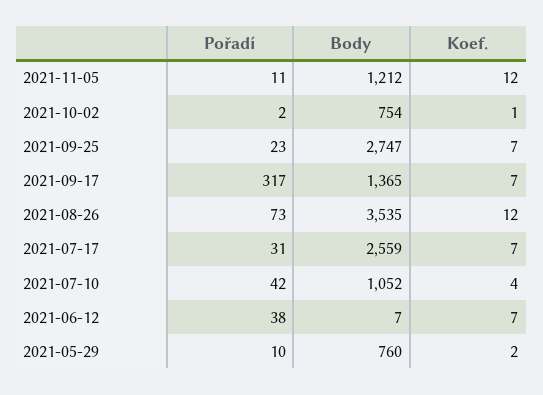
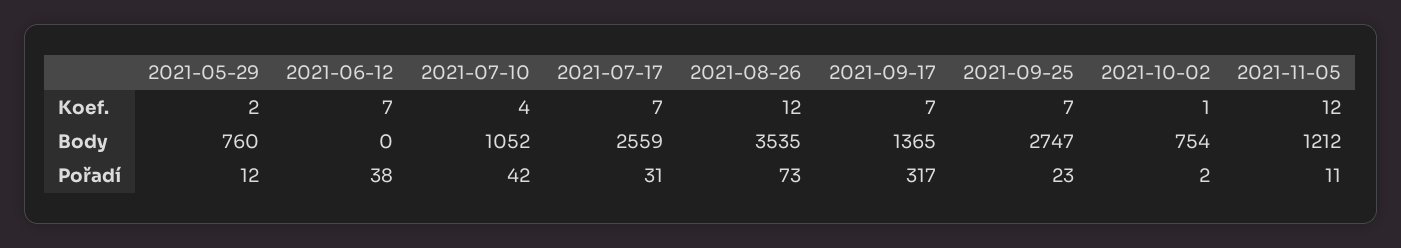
Body, 2021-06-12: 7 -> 0
Pořadí, 2021-05-29: 10 -> 12

